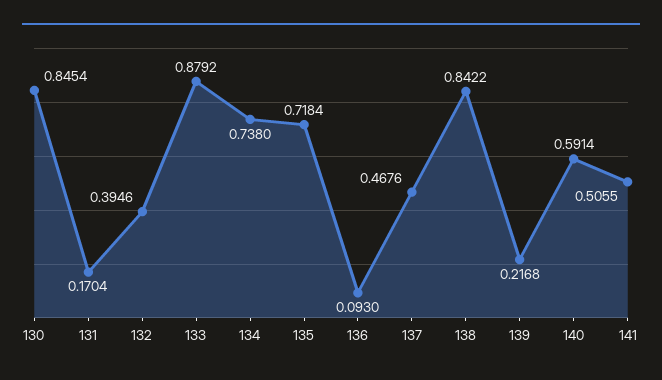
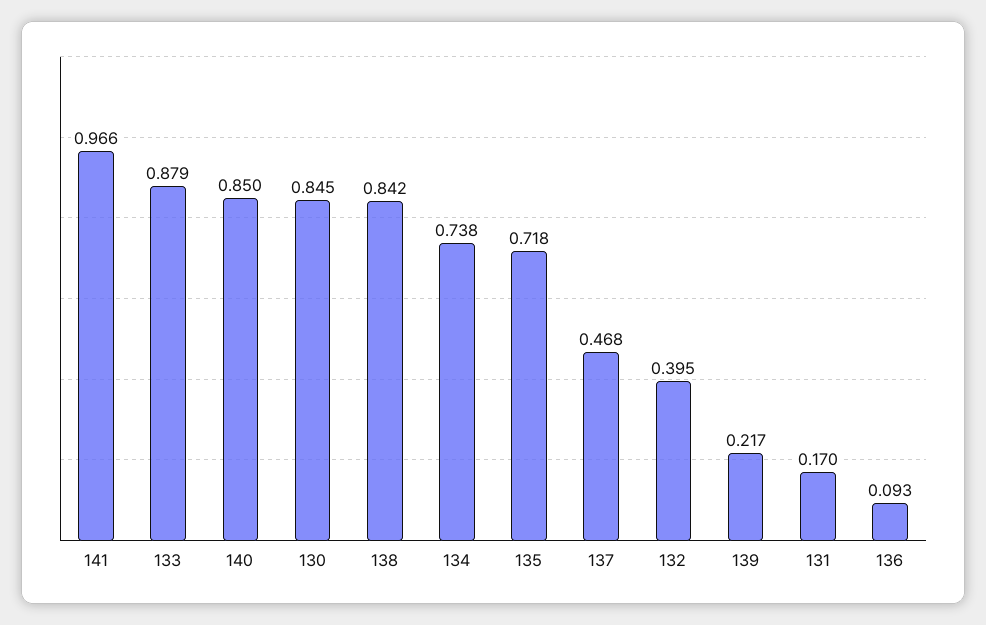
140: 0.5914 -> 0.85
141: 0.5055 -> 0.966

